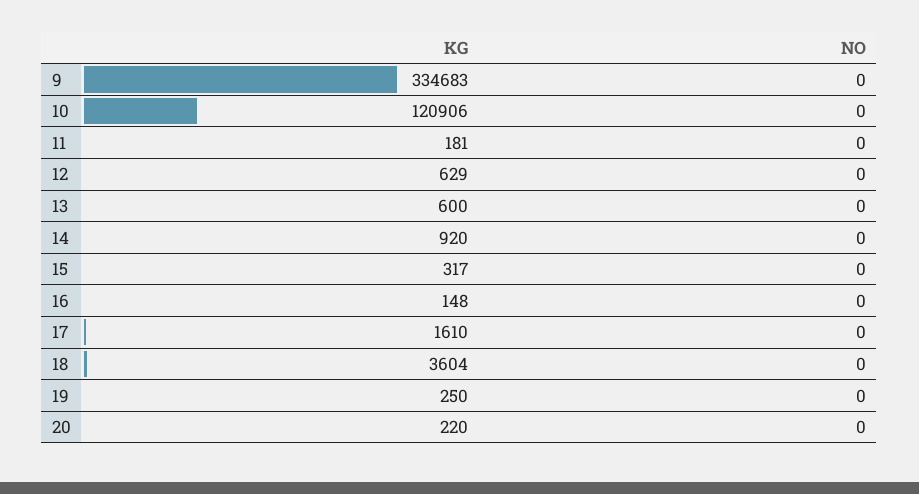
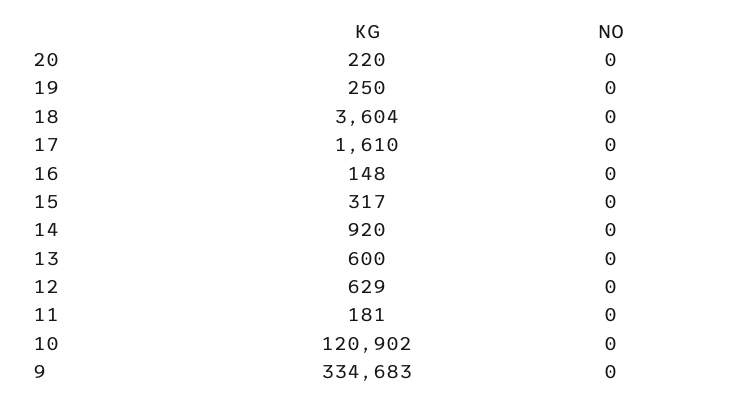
KG, 10: 120906 -> 120902

